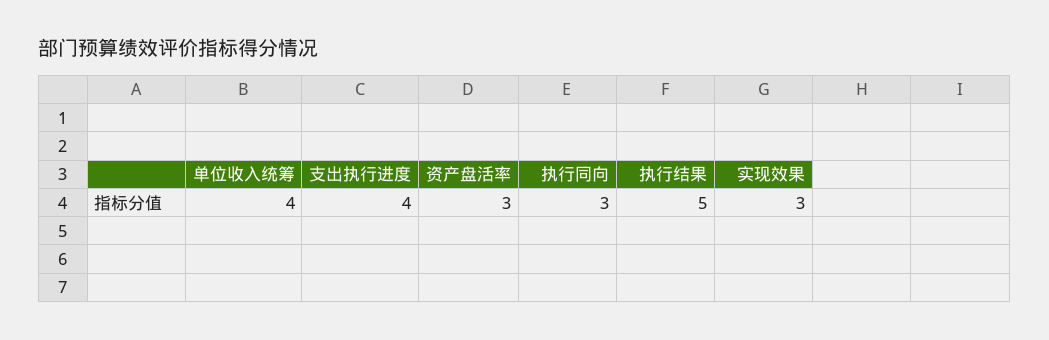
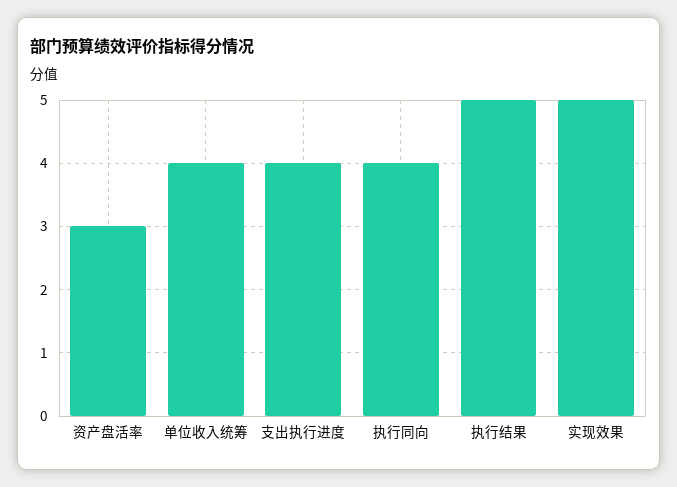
执行同向: 3 -> 4
实现效果: 3 -> 5

